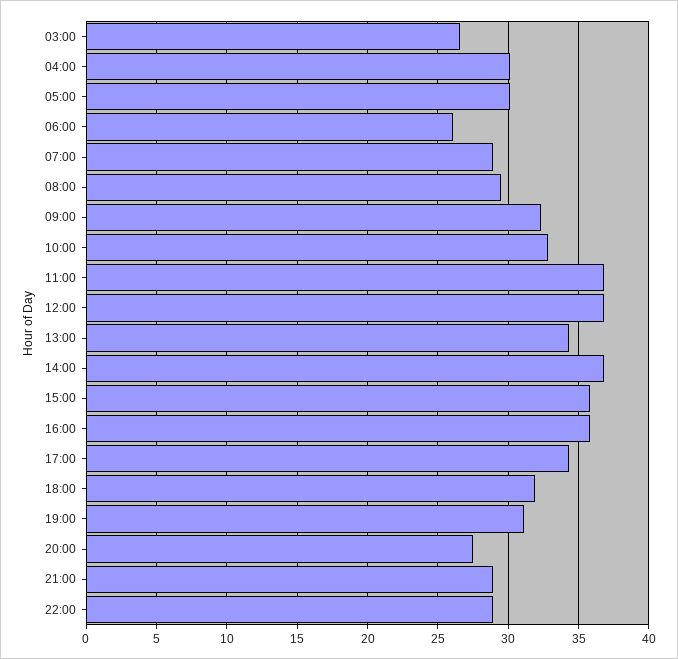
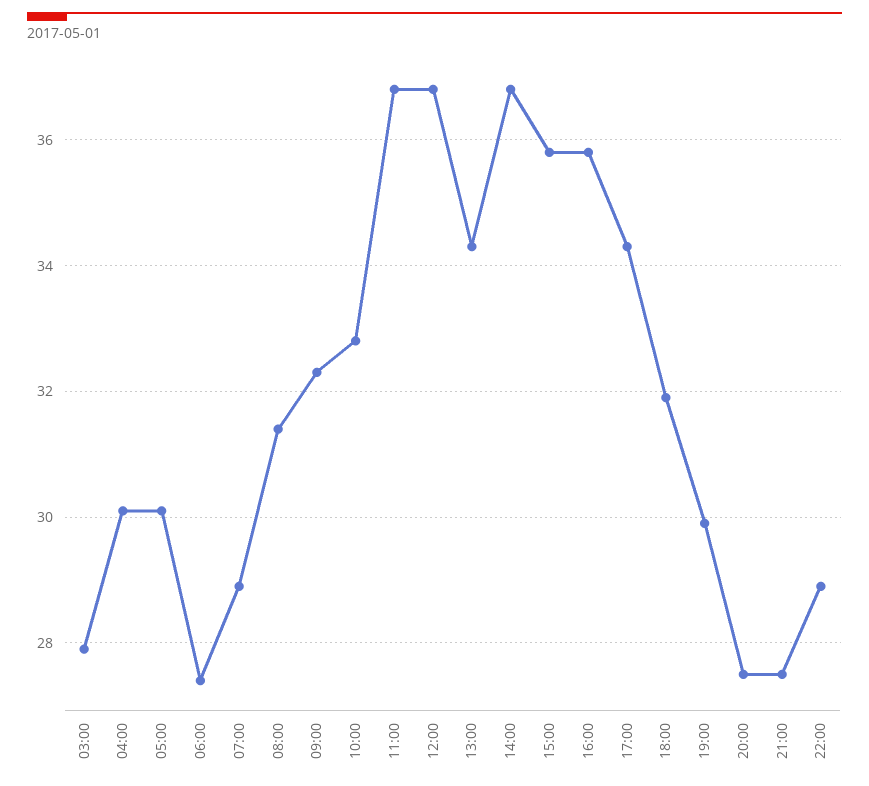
03:00: 26.5 -> 28
06:00: 26 -> 27.5
08:00: 29.5 -> 31.5
19:00: 31 -> 30
21:00: 29 -> 27.5

